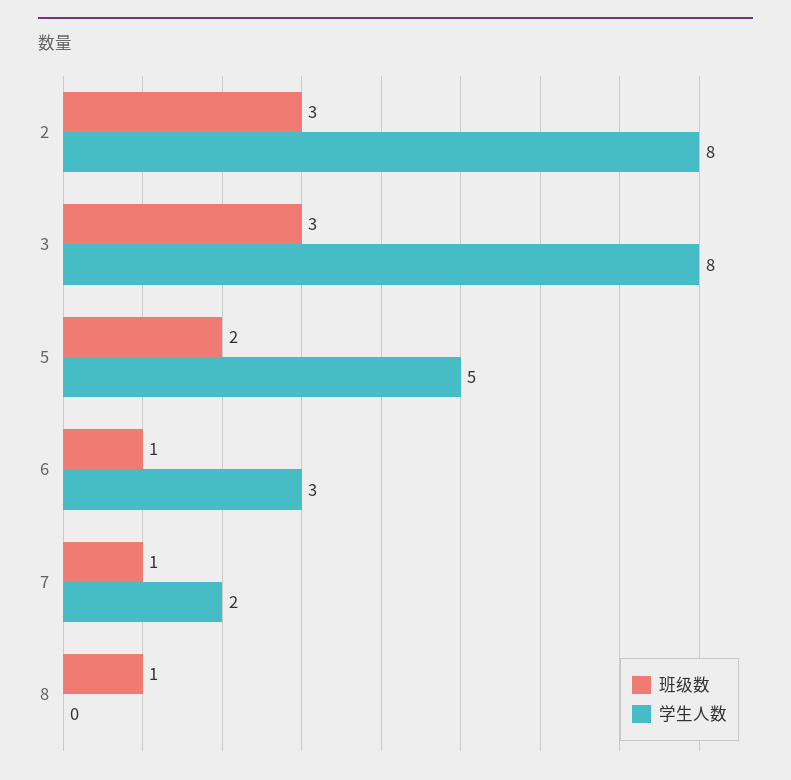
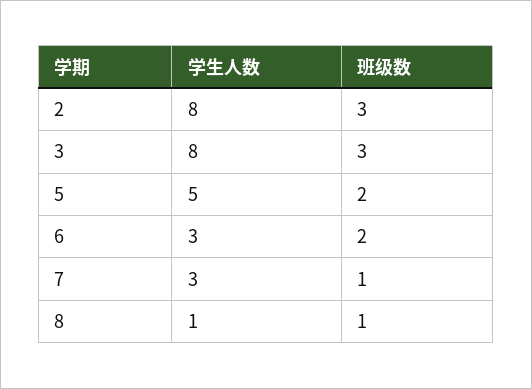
班级数, 6: 1 -> 2
学生人数, 7: 2 -> 3
学生人数, 8: 0 -> 1

